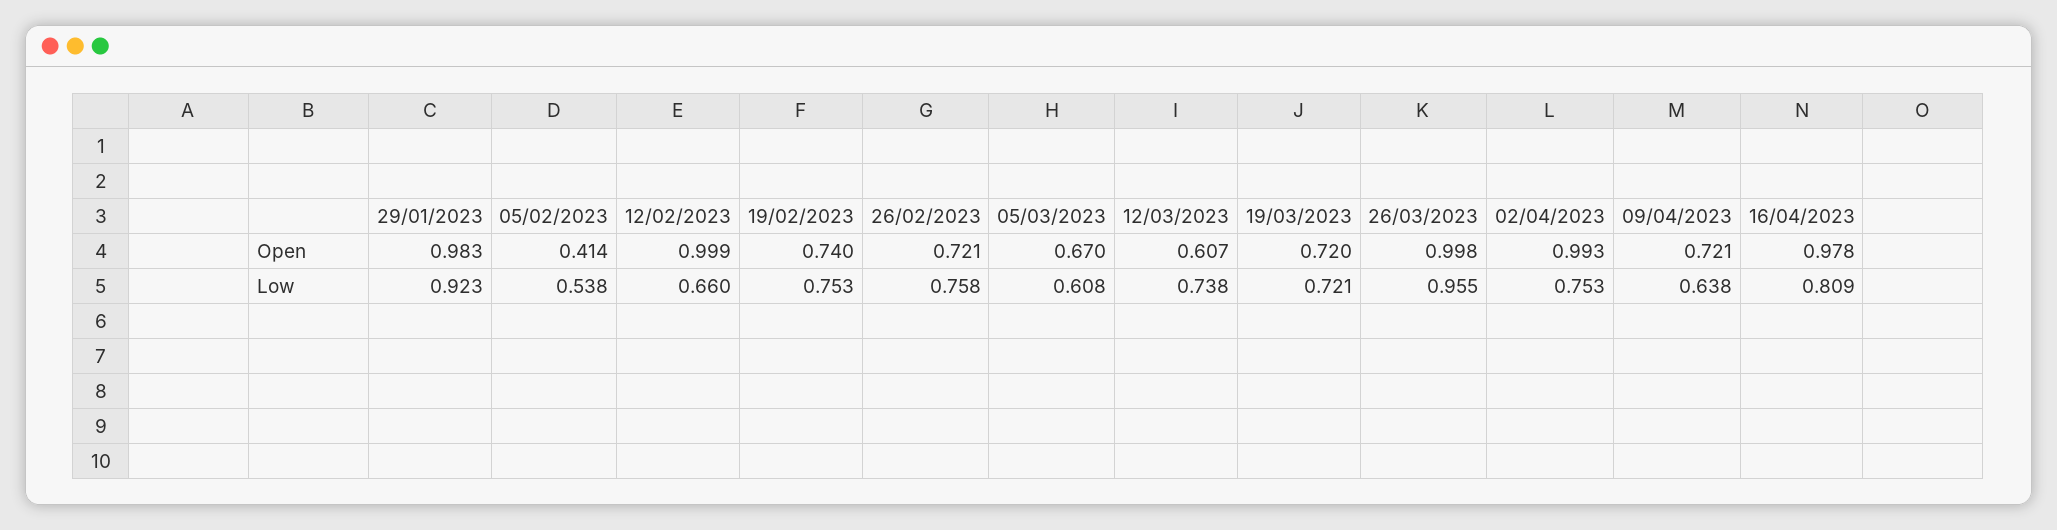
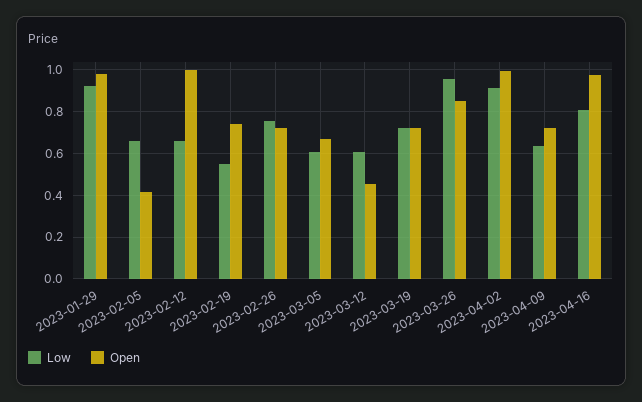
Open, 12/03/2023: 0.607 -> 0.45
Open, 26/03/2023: 0.998 -> 0.85
Low, 05/02/2023: 0.538 -> 0.65
Low, 19/02/2023: 0.753 -> 0.55
Low, 12/03/2023: 0.738 -> 0.6
Low, 02/04/2023: 0.753 -> 0.9

